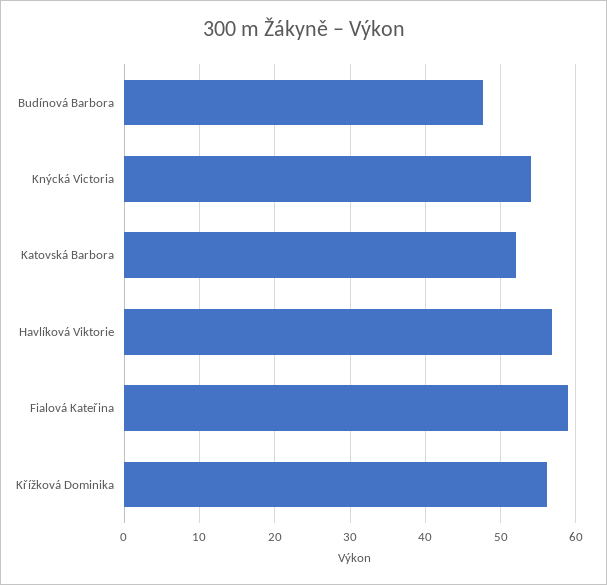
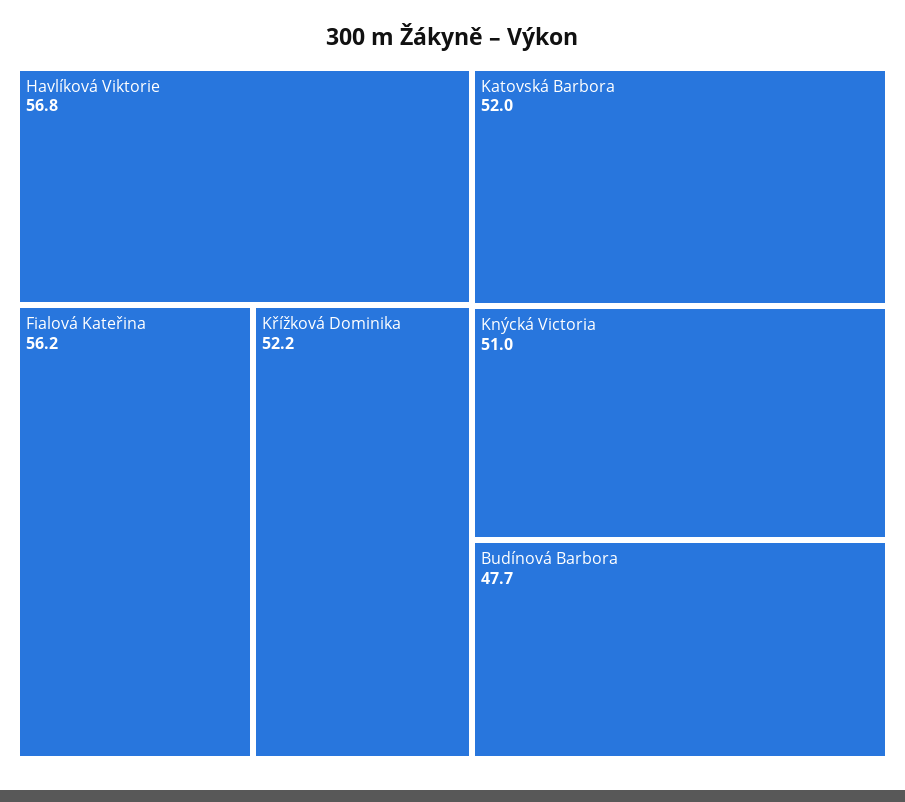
Knýcká Victoria: 54 -> 51
Fialová Kateřina: 59 -> 56.2
Křížková Dominika: 56 -> 52.2

